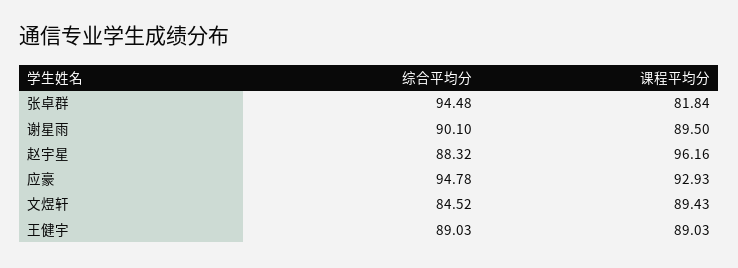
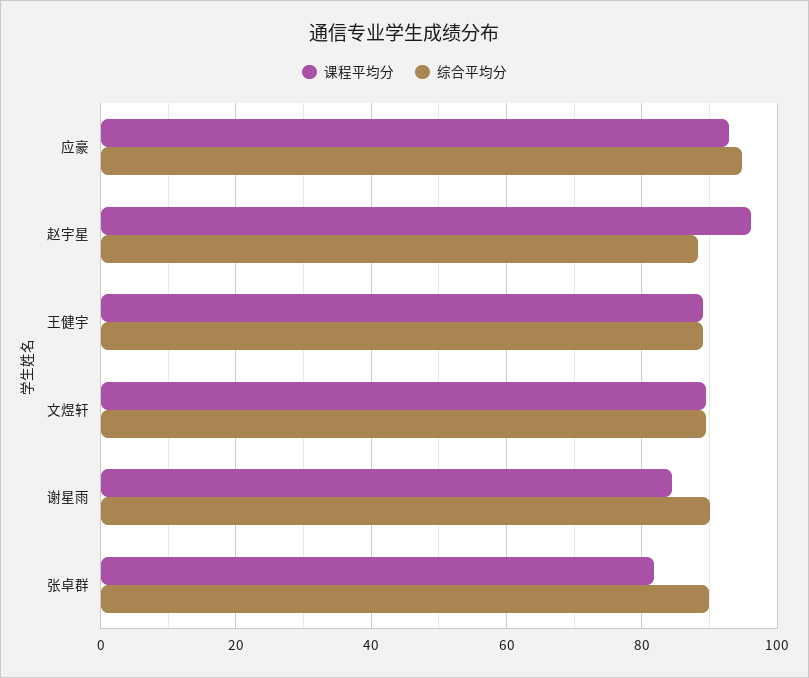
综合平均分, 张卓群: 94.48 -> 90
课程平均分, 谢星雨: 89.5 -> 84
综合平均分, 文煜轩: 84.52 -> 90

